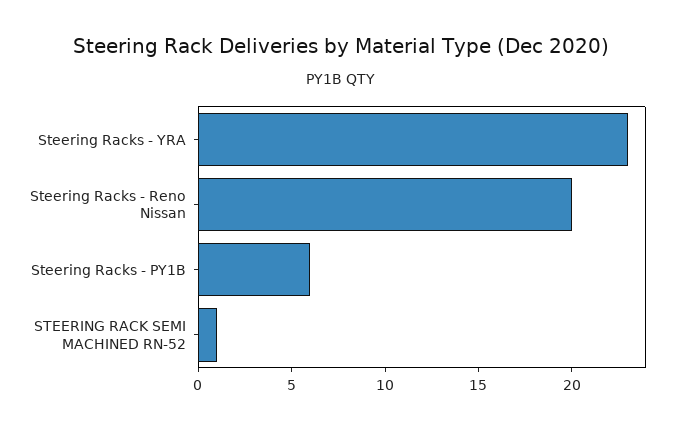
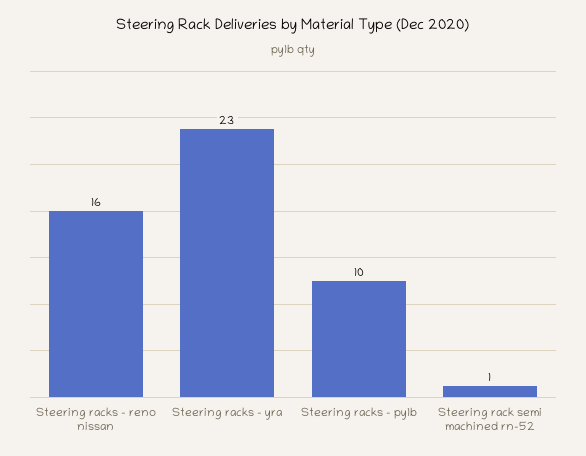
Steering Racks - Reno Nissan: 20 -> 16
Steering Racks - PY1B: 6 -> 10

